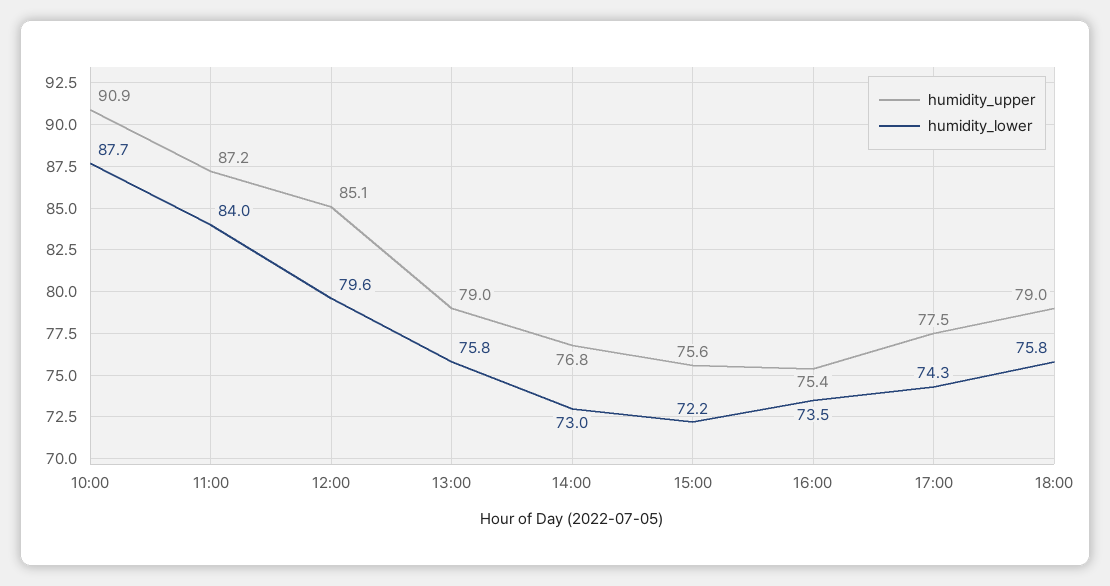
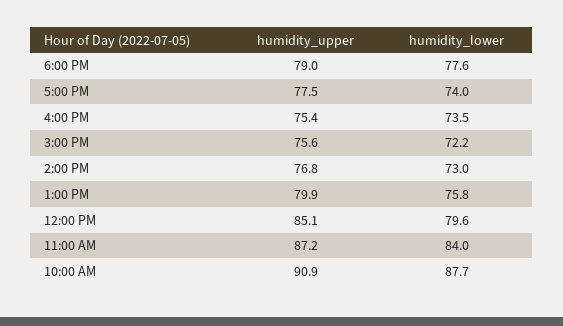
humidity_upper, 13:00: 79 -> 79.9
humidity_lower, 17:00: 74.3 -> 74
humidity_lower, 18:00: 75.8 -> 77.6

